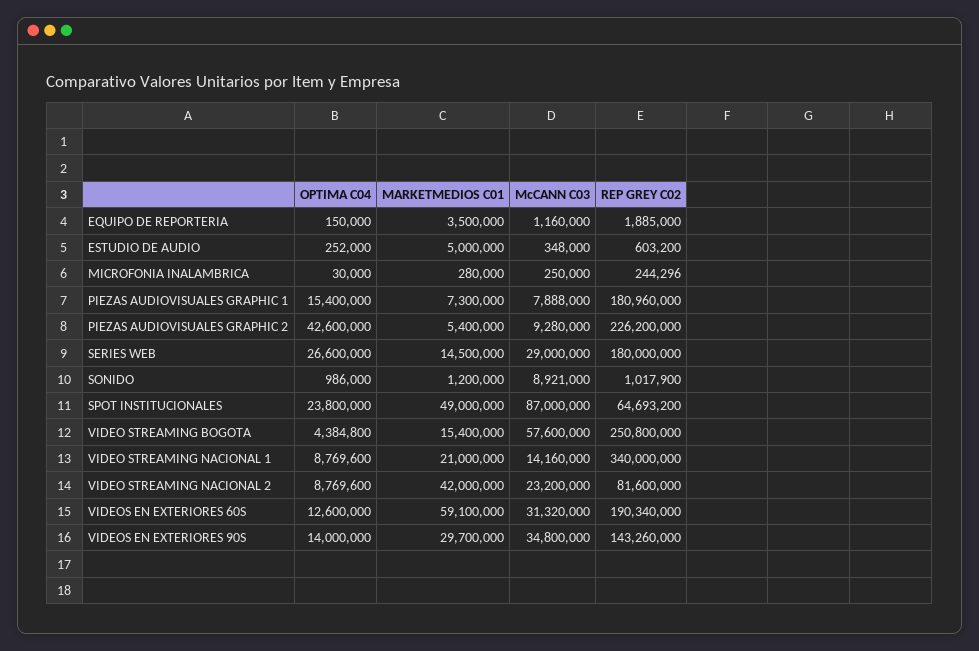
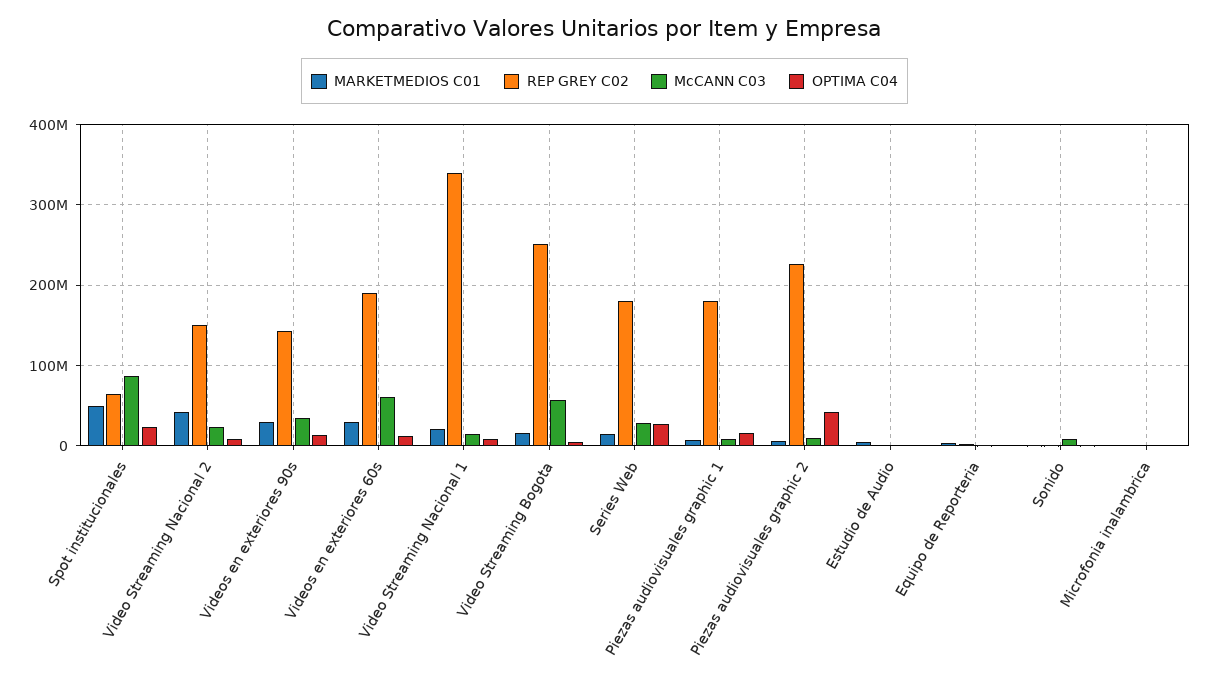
REP GREY C02, VIDEO STREAMING NACIONAL 2: 81600000 -> 150000000
MARKETMEDIOS C01, VIDEOS EN EXTERIORES 60S: 59100000 -> 30000000
McCANN C03, VIDEOS EN EXTERIORES 60S: 31320000 -> 60000000

